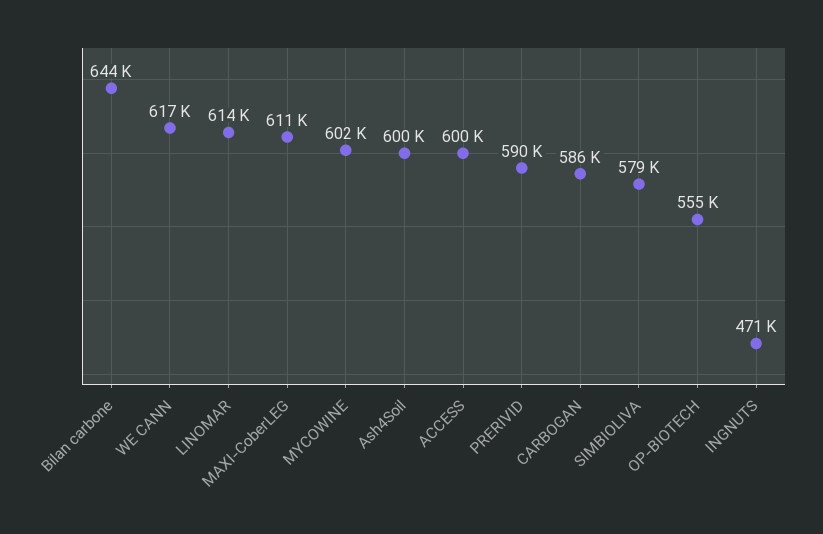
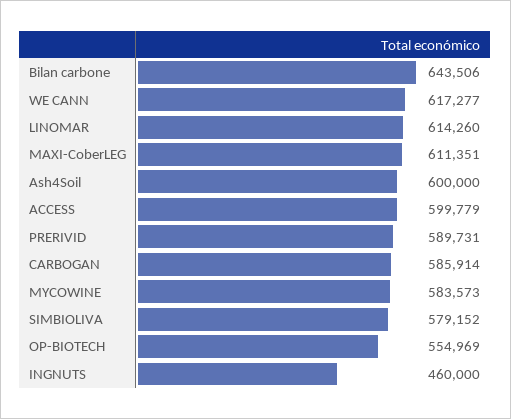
MYCOWINE: 602000 -> 583573
INGNUTS: 471000 -> 460000

